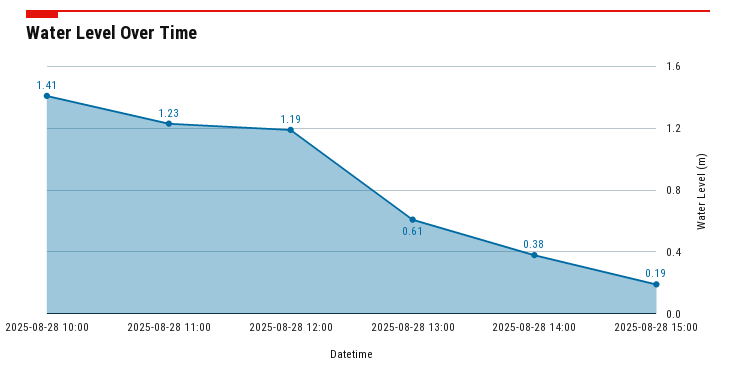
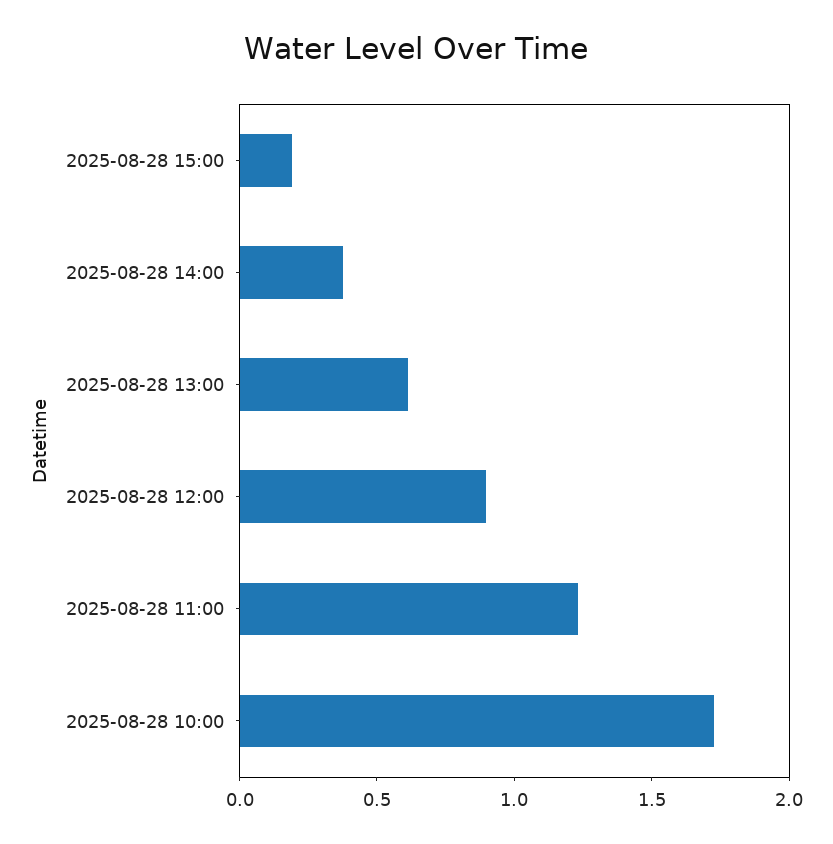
2025-08-28 10:00: 1.41 -> 1.7
2025-08-28 12:00: 1.19 -> 0.9

